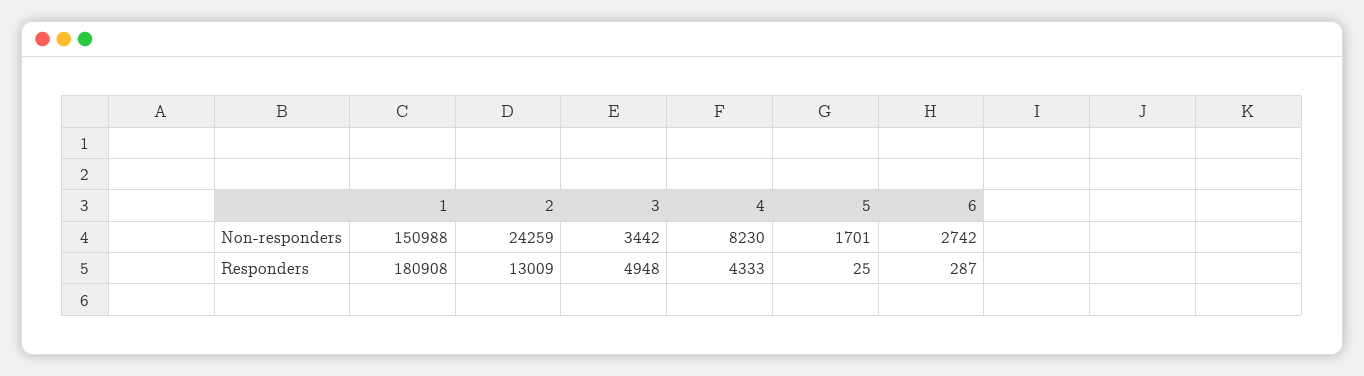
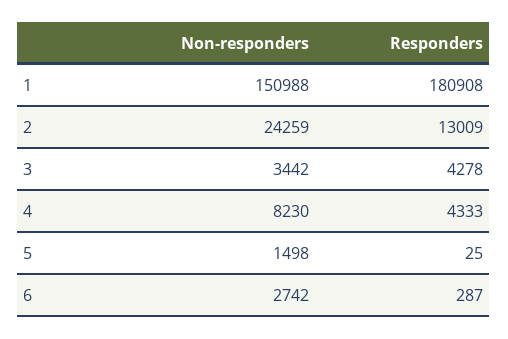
5, Non-responders: 1701 -> 1498
3, Responders: 4948 -> 4278

